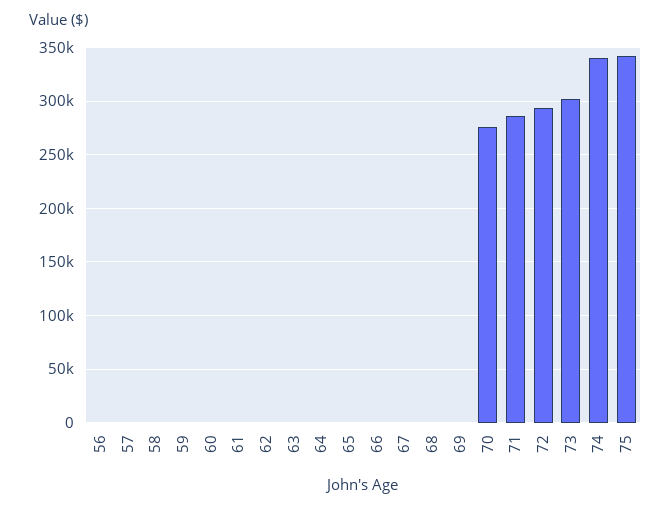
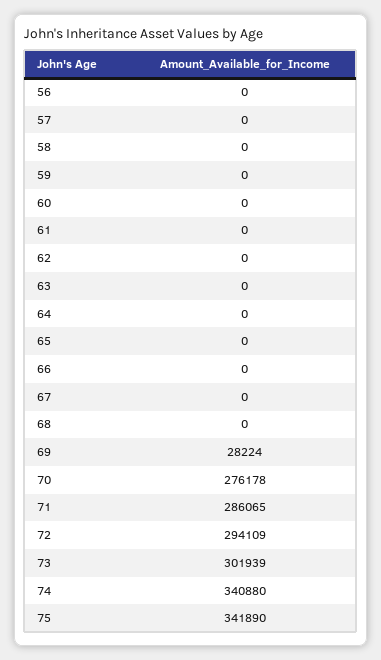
69: 0 -> 28224

